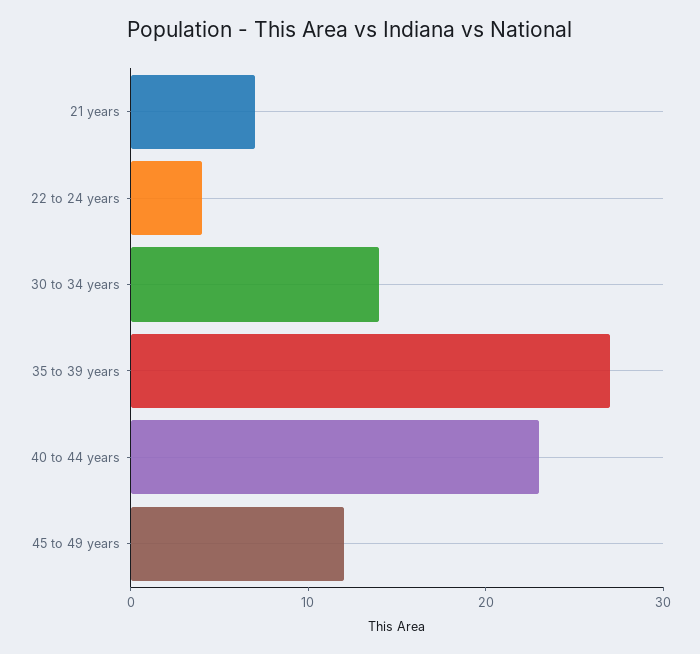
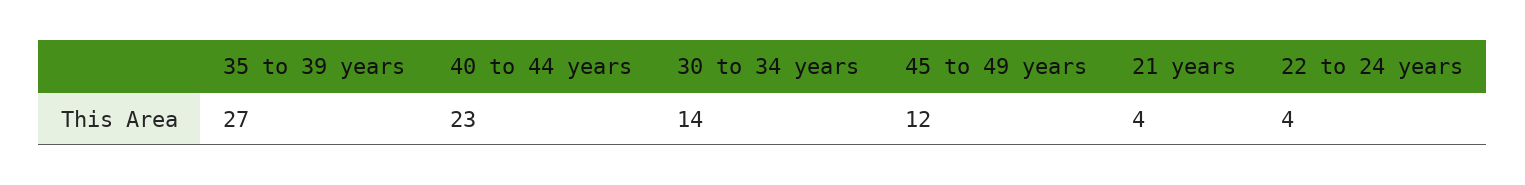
21 years: 7 -> 4

